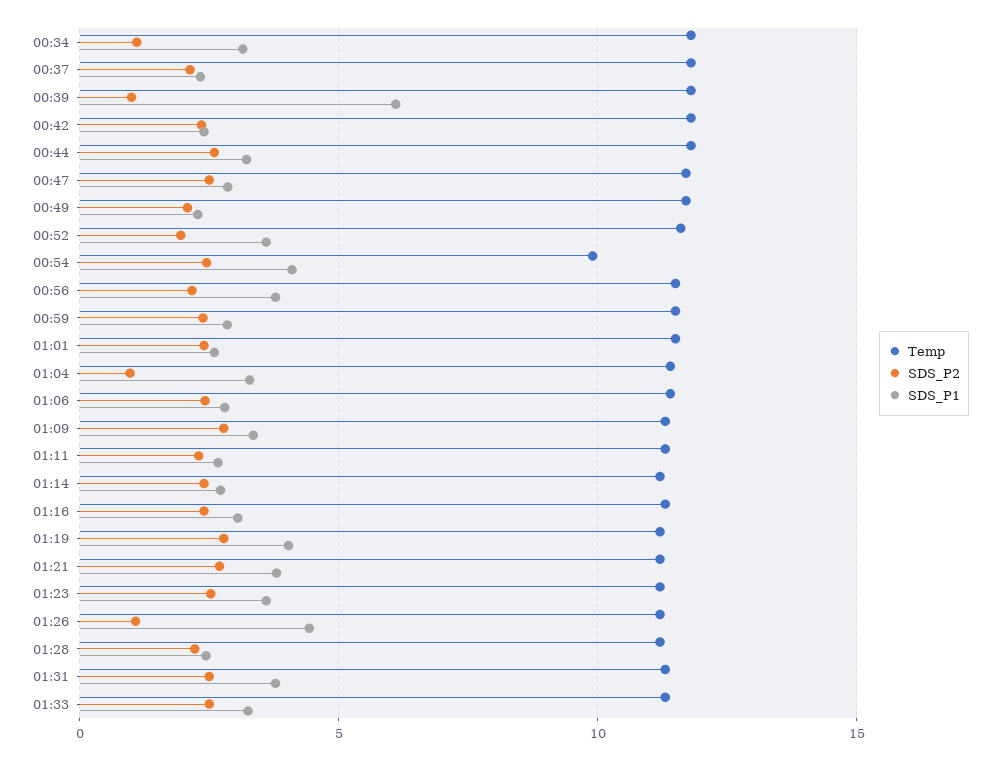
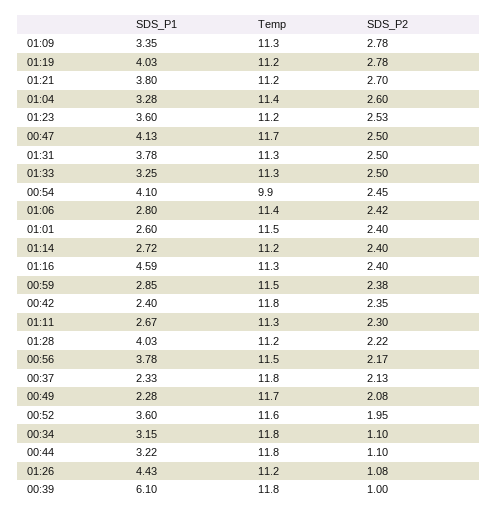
SDS_P2, 00:44: 2.5 -> 1.1
SDS_P1, 00:47: 3 -> 4.13
SDS_P2, 01:04: 1 -> 2.6
SDS_P1, 01:16: 3 -> 4.59
SDS_P1, 01:28: 2.5 -> 4.03

